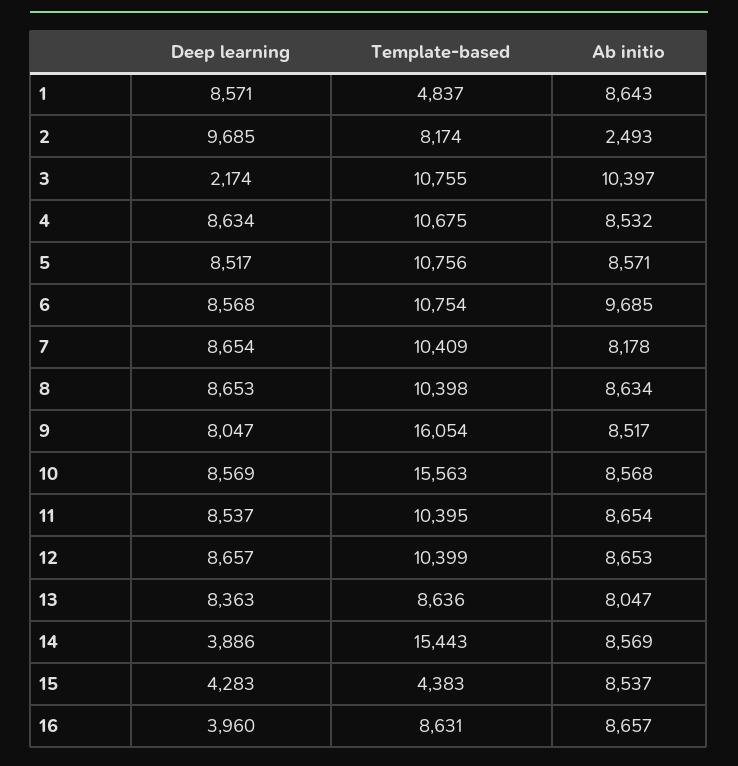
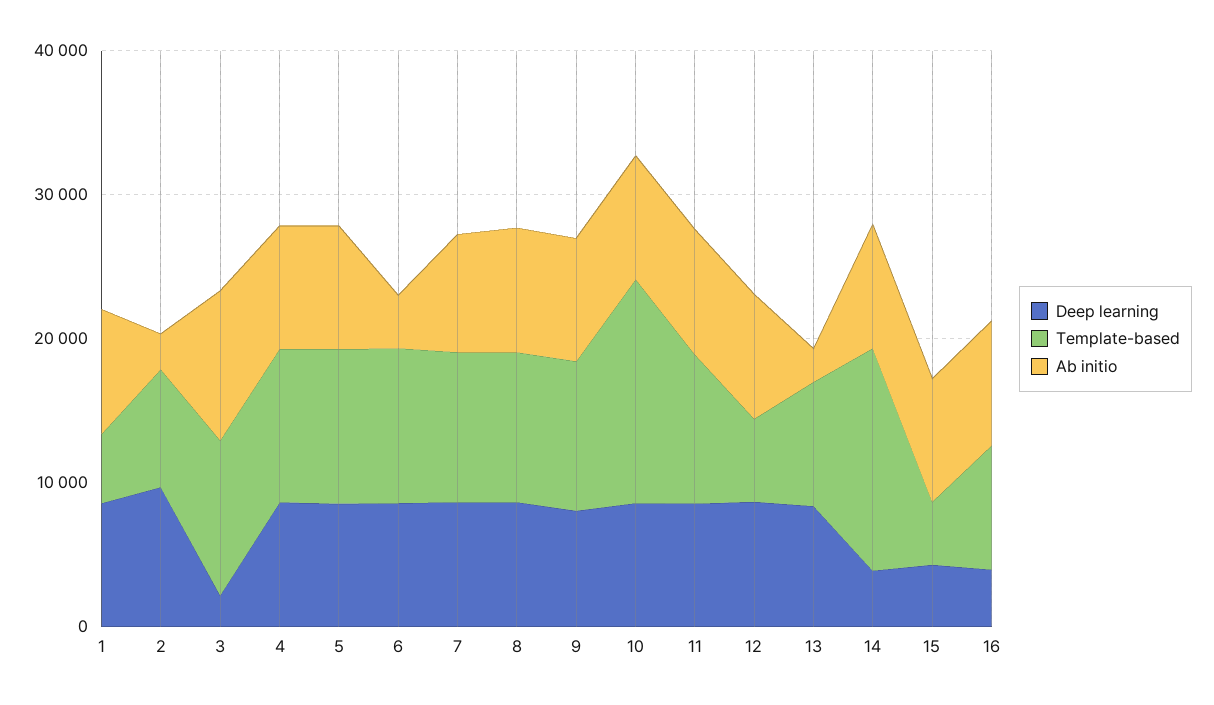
Ab initio, 6: 9685 -> 4000
Template-based, 9: 16054 -> 10000
Template-based, 12: 10399 -> 6000
Ab initio, 13: 8047 -> 2000

